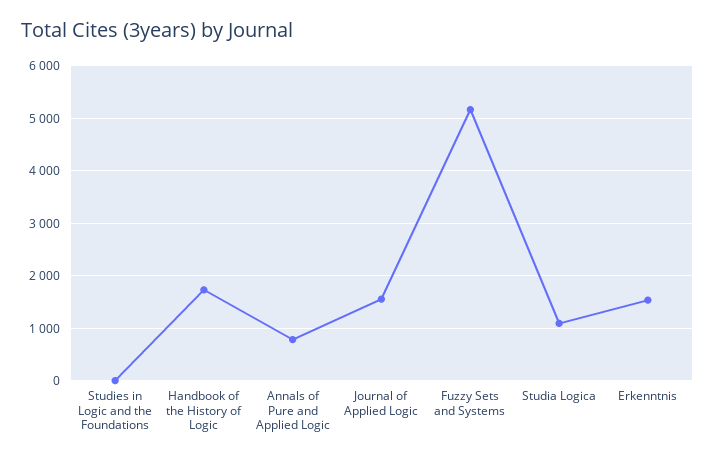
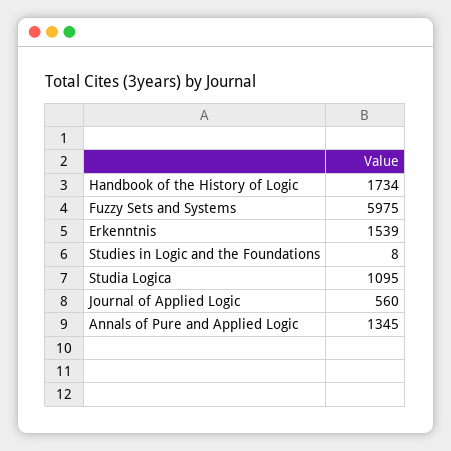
Annals of Pure and Applied Logic: 800 -> 1345
Journal of Applied Logic: 1600 -> 560
Fuzzy Sets and Systems: 5200 -> 5975

